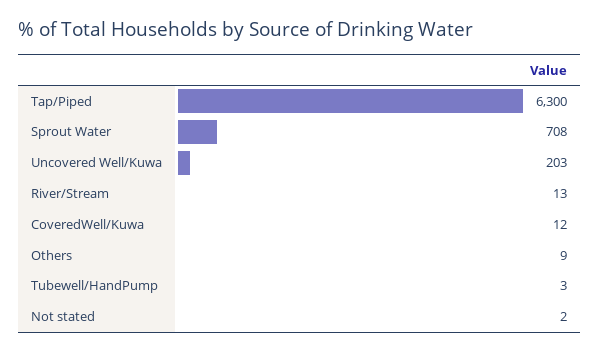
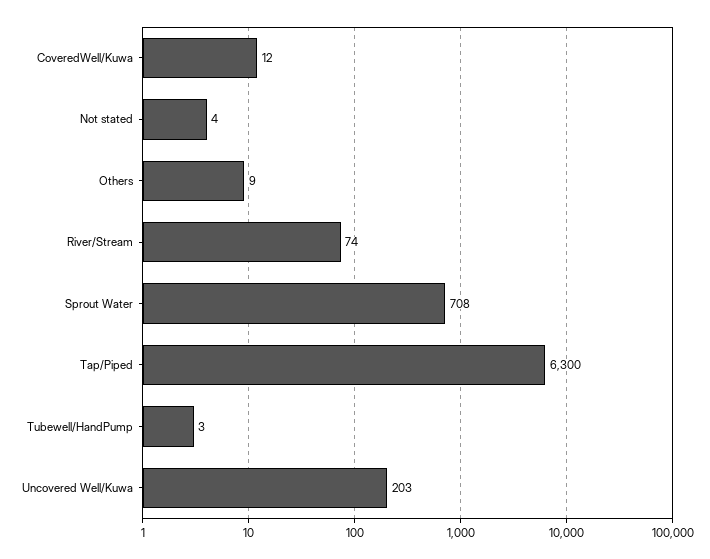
River/Stream: 13 -> 74
Not stated: 2 -> 4

